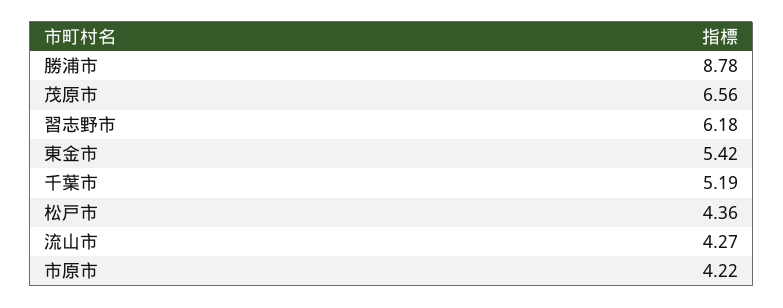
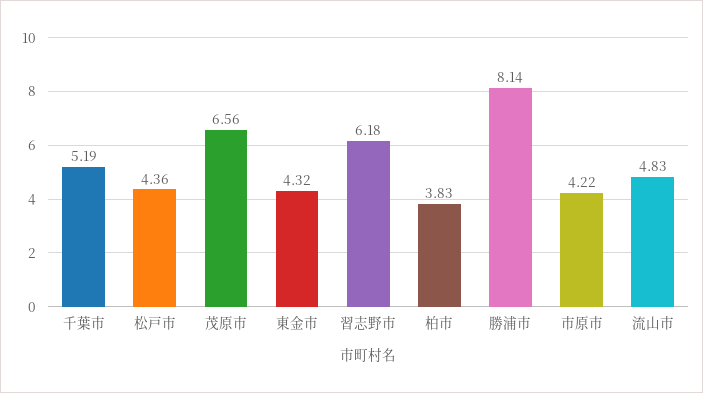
勝浦市: 8.78 -> 8.14
東金市: 5.42 -> 4.32
流山市: 4.27 -> 4.83
柏市: none -> 3.83

